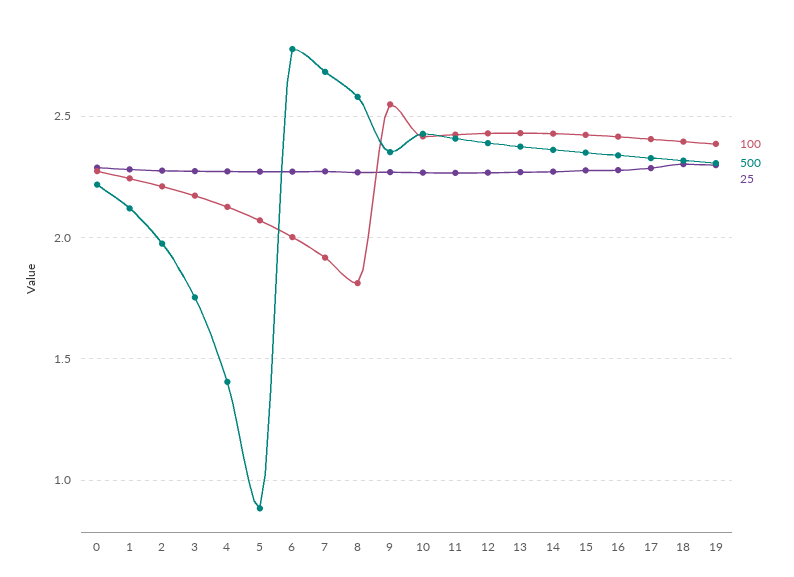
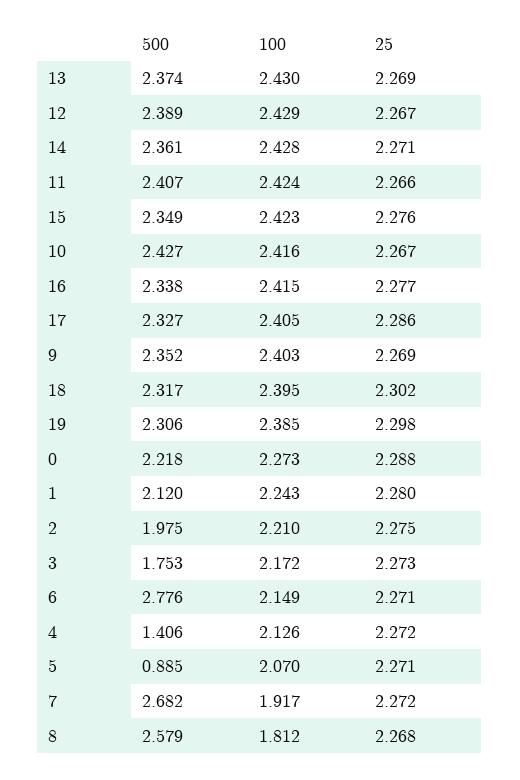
100, 6: 2 -> 2.149
100, 9: 2.55 -> 2.403

